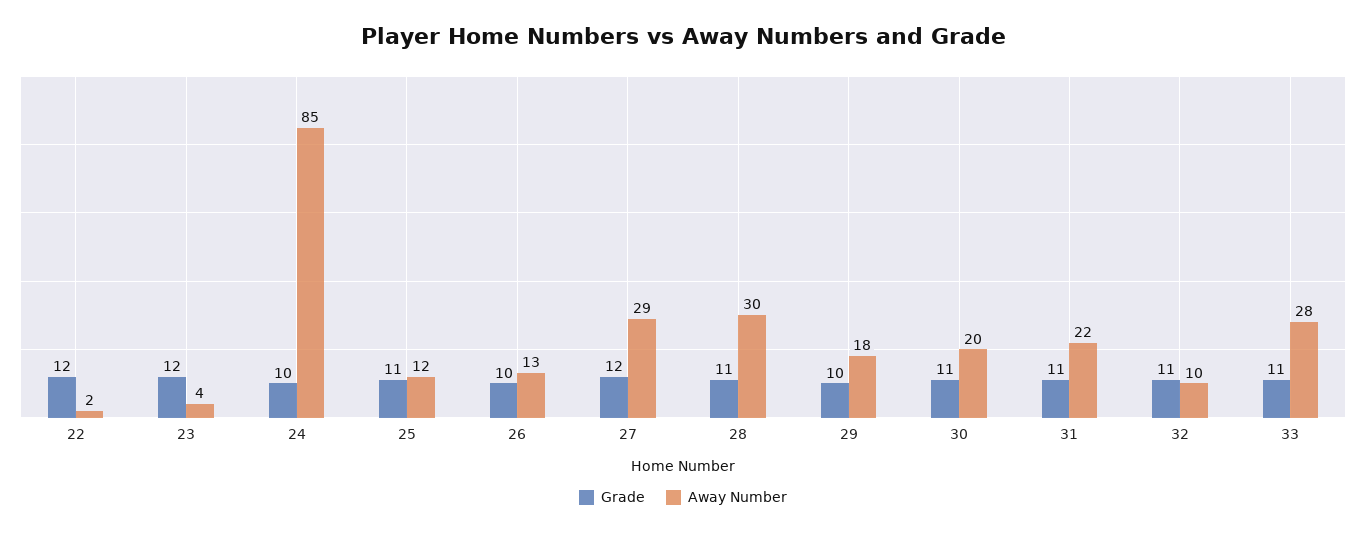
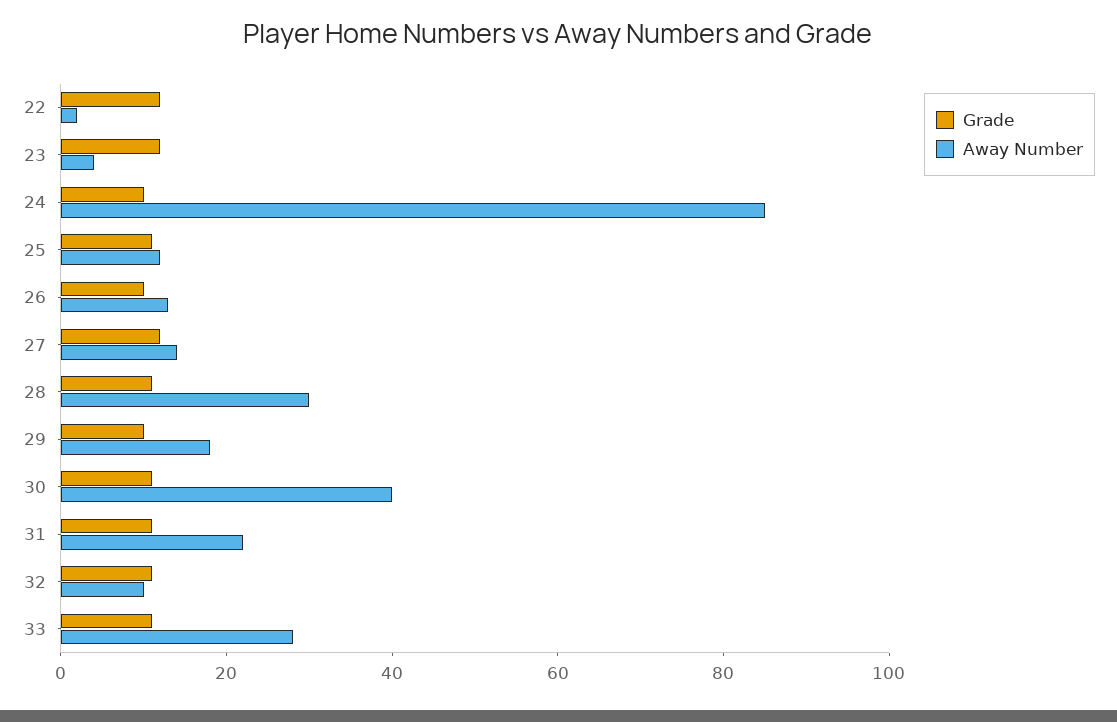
Away Number, 27: 29 -> 15
Away Number, 30: 20 -> 40

